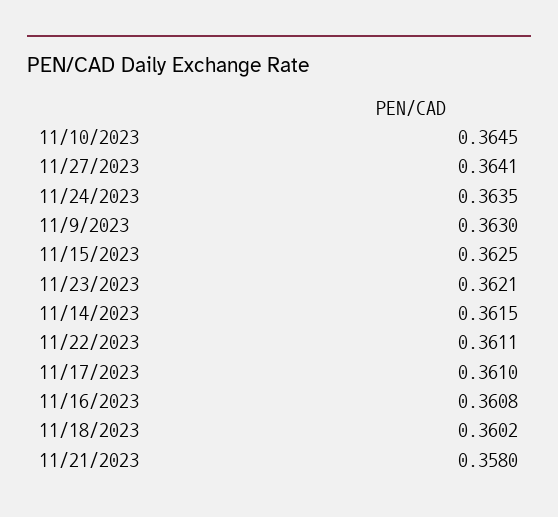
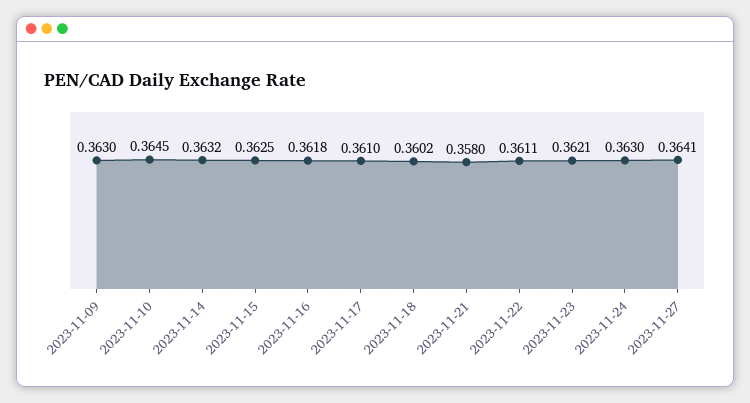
11/24/2023: 0.3635 -> 0.363
11/14/2023: 0.3615 -> 0.3632
11/16/2023: 0.3608 -> 0.3618

